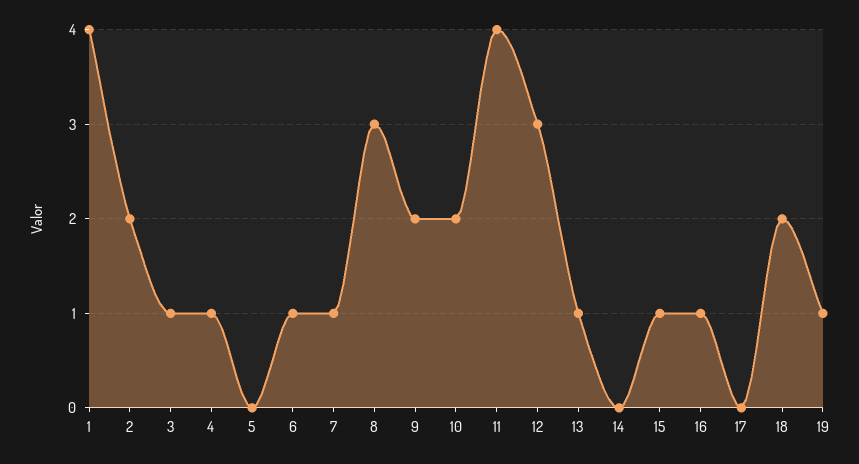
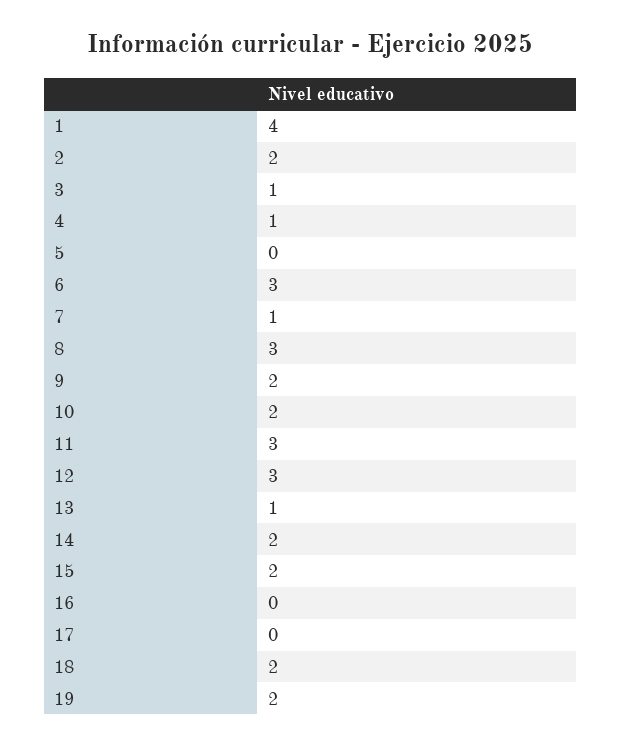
6: 1 -> 3
11: 4 -> 3
14: 0 -> 2
15: 1 -> 2
16: 1 -> 0
19: 1 -> 2

